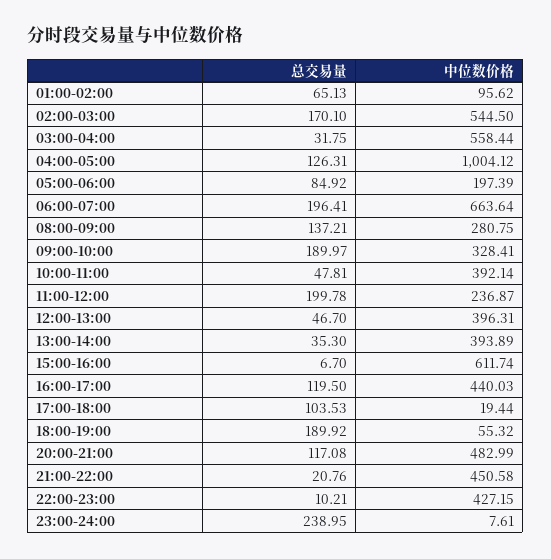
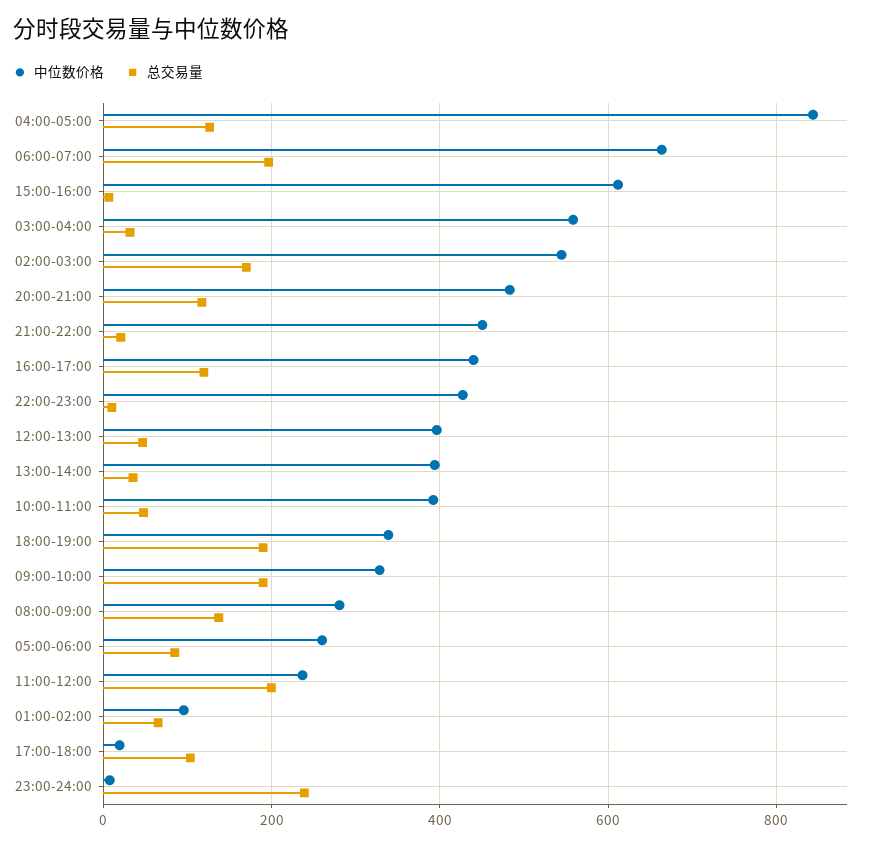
中位数价格, 04:00-05:00: 1004.12 -> 840
中位数价格, 05:00-06:00: 197.39 -> 260
中位数价格, 18:00-19:00: 55.32 -> 340

